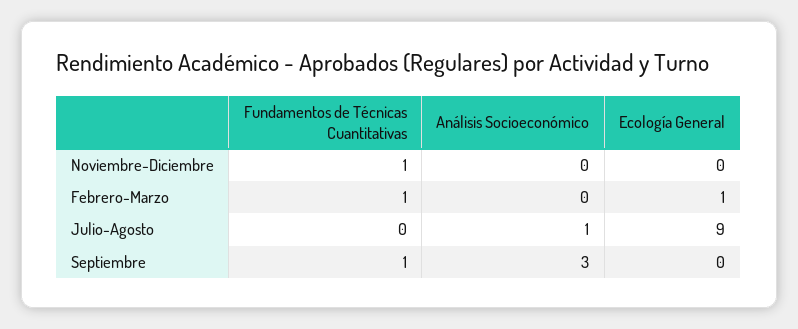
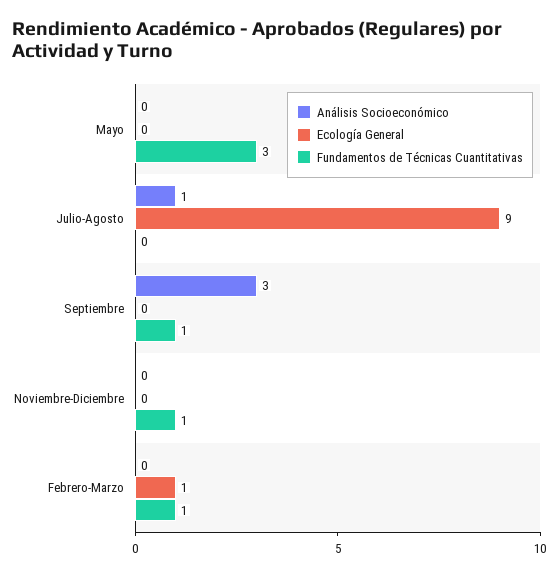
Análisis Socioeconómico, Mayo: none -> 0
Ecología General, Mayo: none -> 0
Fundamentos de Técnicas Cuantitativas, Mayo: none -> 3

